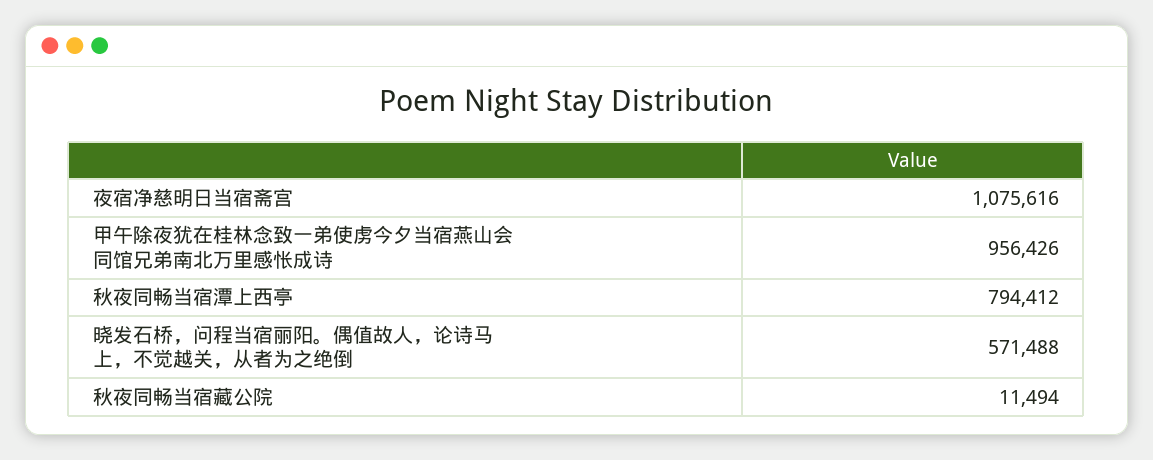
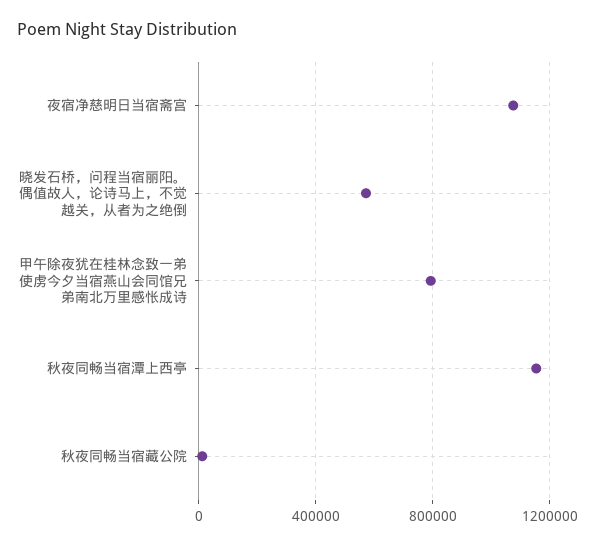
甲午除夜犹在桂林念致一弟使虏今夕当宿燕山会同馆兄弟南北万里感怅成诗: 956426 -> 800000
秋夜同畅当宿潭上西亭: 794412 -> 1150000

